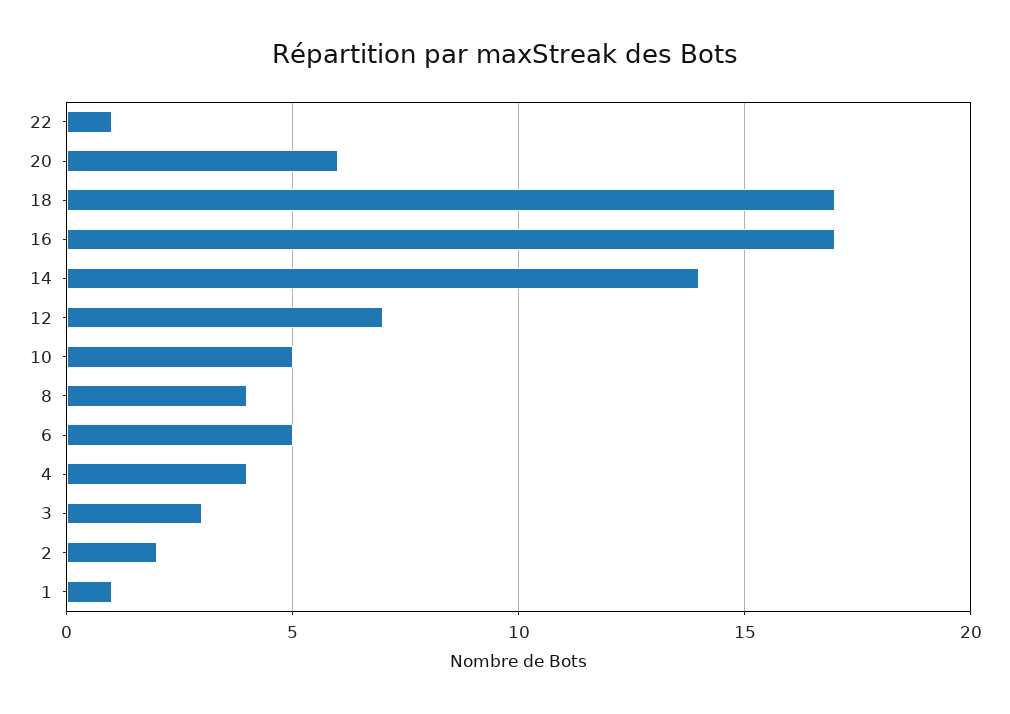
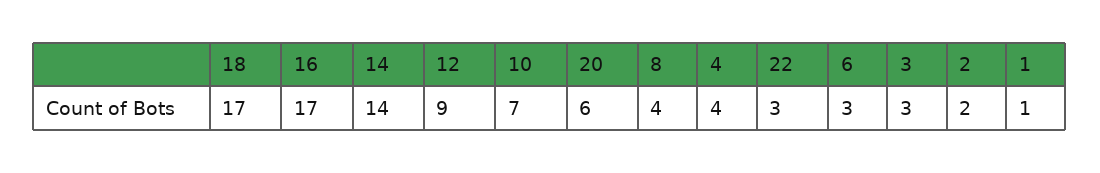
22: 1 -> 3
12: 7 -> 9
10: 5 -> 7
6: 5 -> 3

